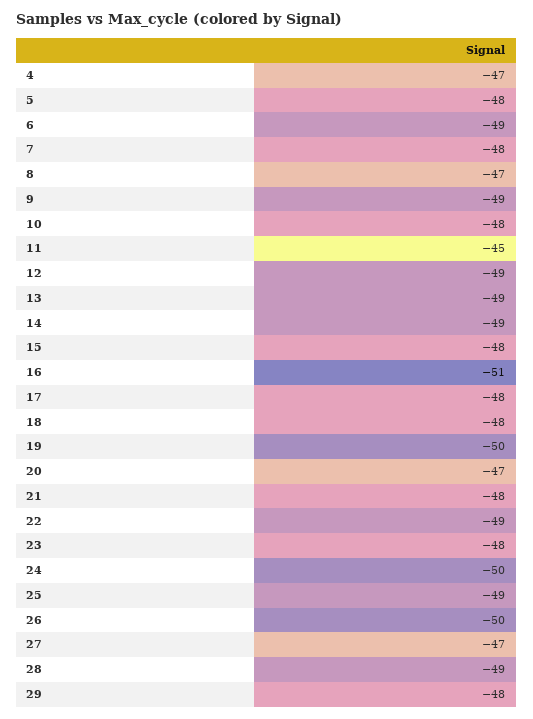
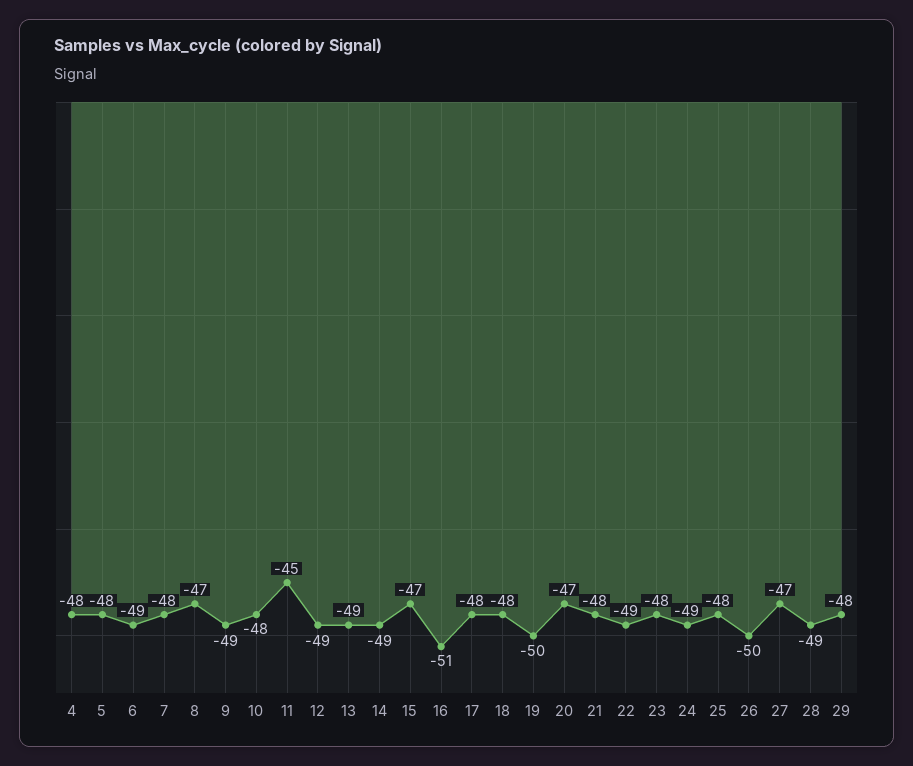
4: -47 -> -48
15: -48 -> -47
24: -50 -> -49
25: -49 -> -48

